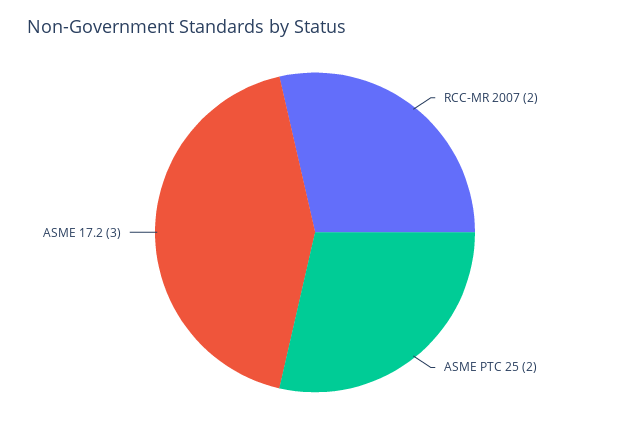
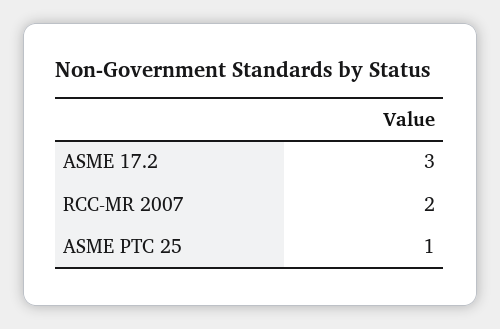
ASME PTC 25: 2 -> 1

